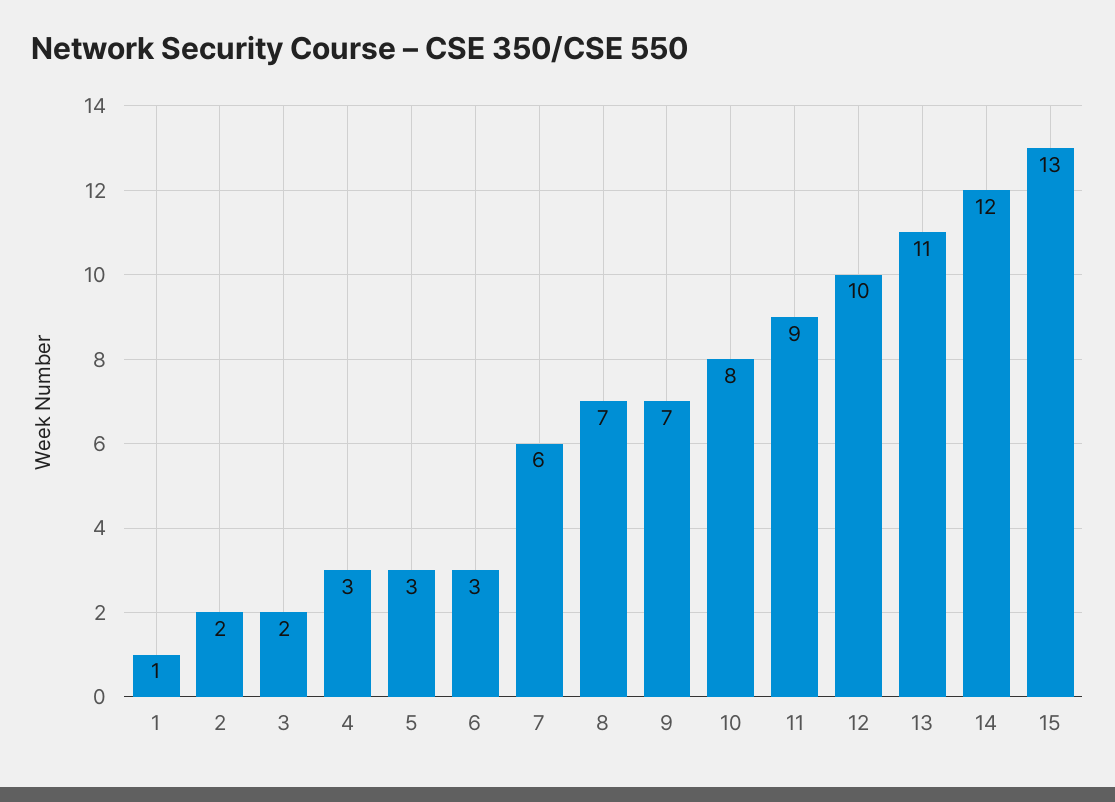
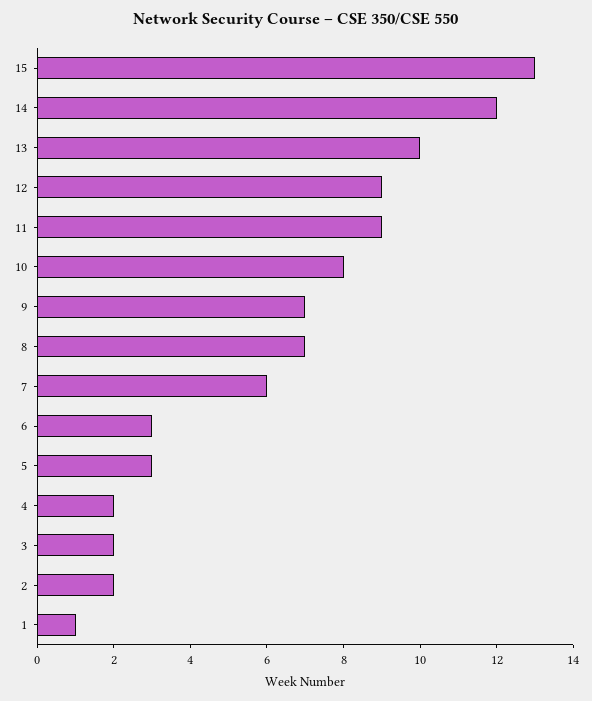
4: 3 -> 2
12: 10 -> 9
13: 11 -> 10

